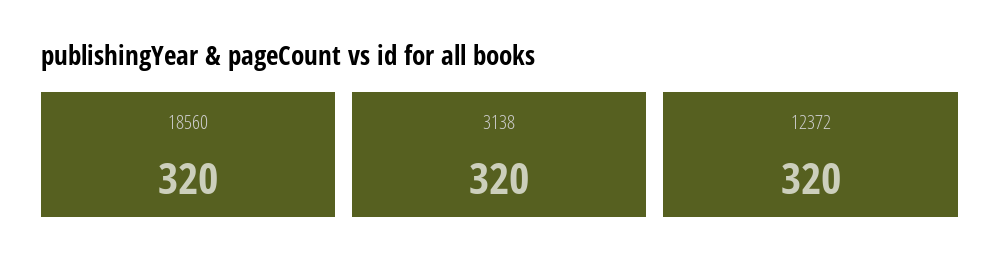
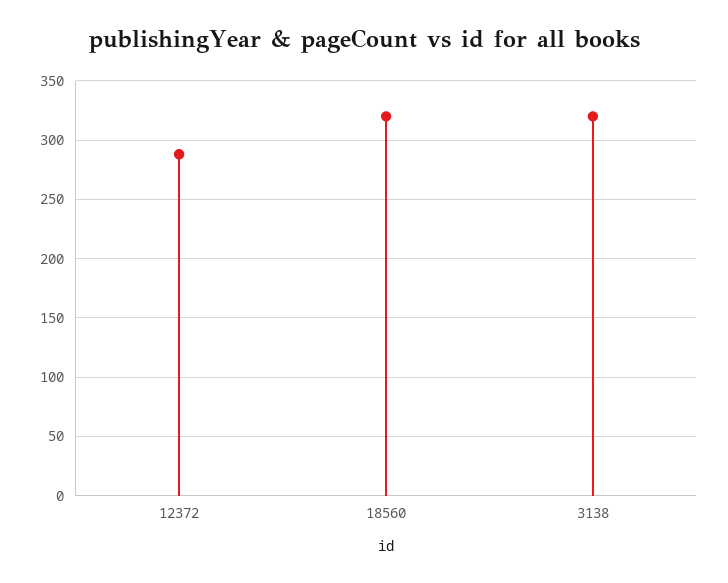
12372: 320 -> 290

